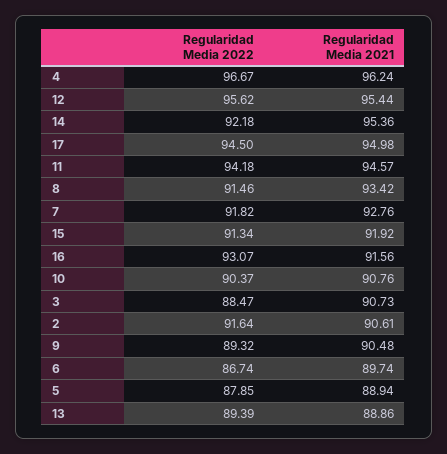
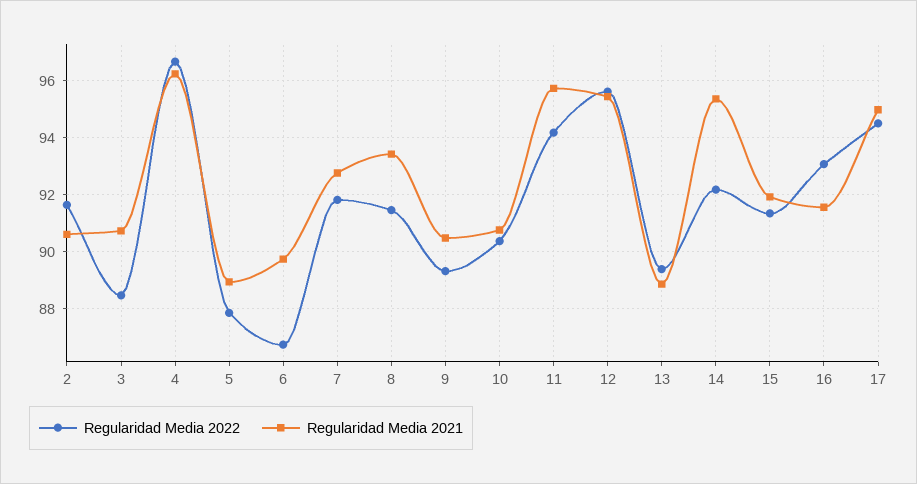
Regularidad Media 2021, 11: 94.57 -> 95.75

